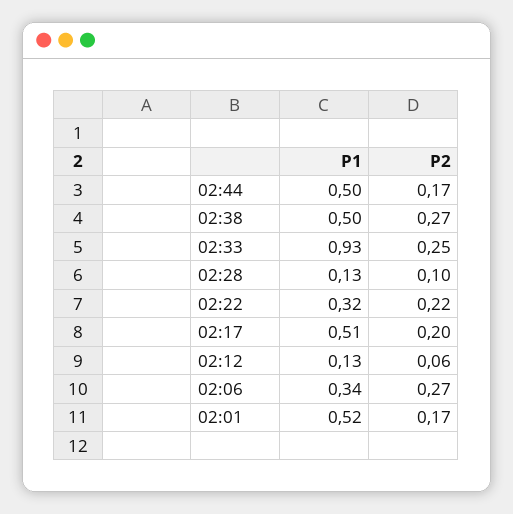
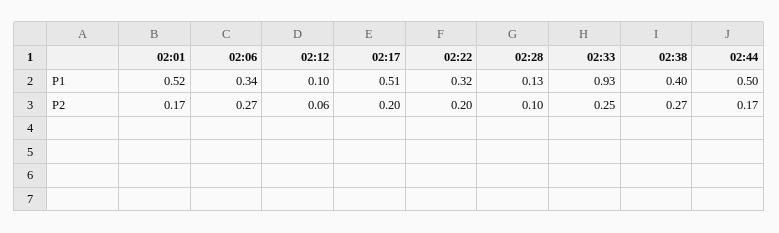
P1, 02:38: 0.5 -> 0.4
P2, 02:22: 0.22 -> 0.2
P1, 02:12: 0.13 -> 0.1

